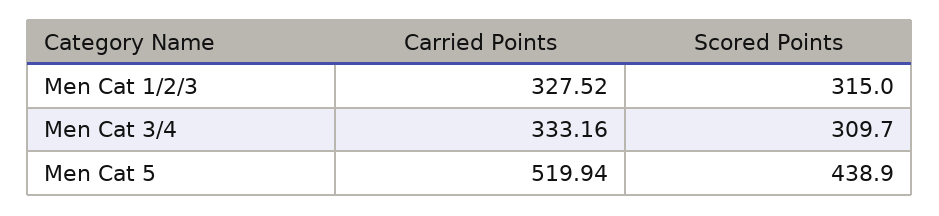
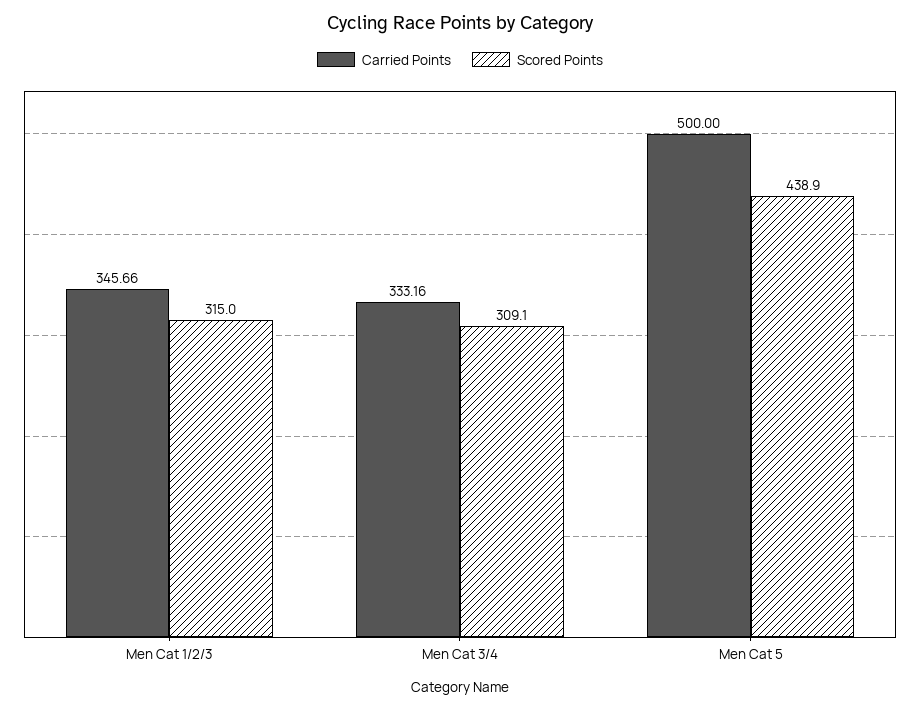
Carried Points, Men Cat 1/2/3: 327.52 -> 345.66
Scored Points, Men Cat 3/4: 309.7 -> 309.1
Carried Points, Men Cat 5: 519.94 -> 500

